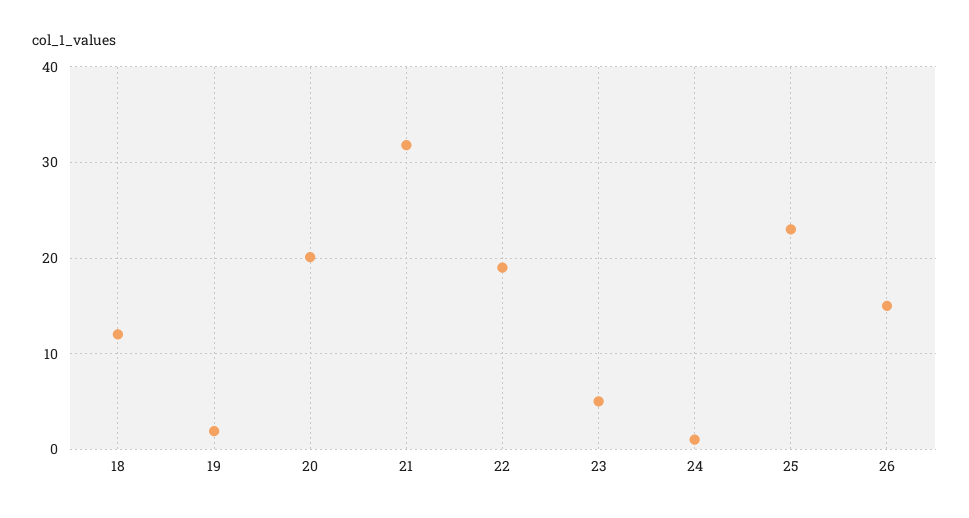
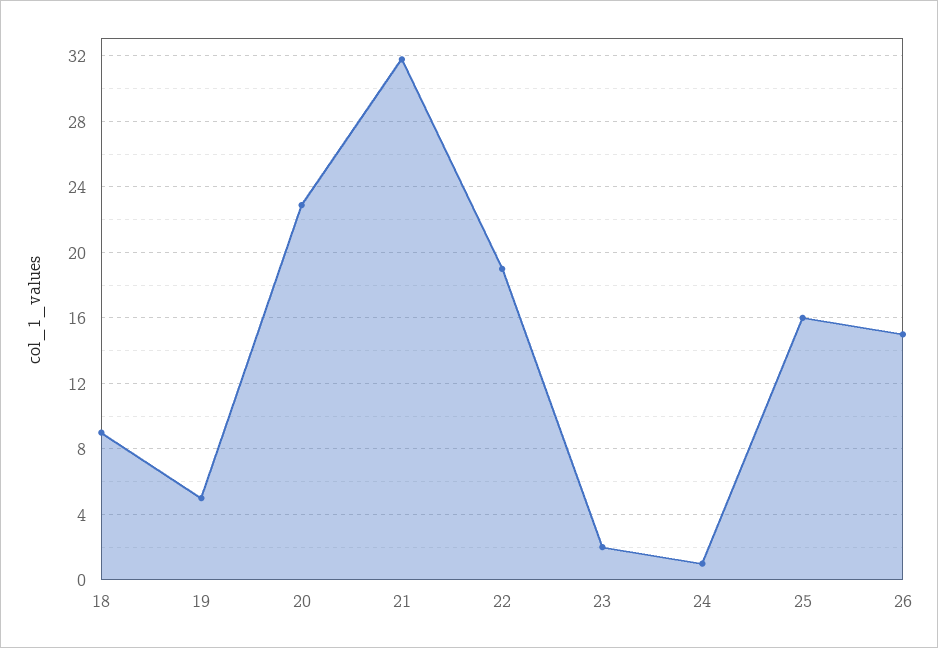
18: 12 -> 9
19: 2 -> 5
20: 20 -> 23
23: 5 -> 2
25: 23 -> 16

